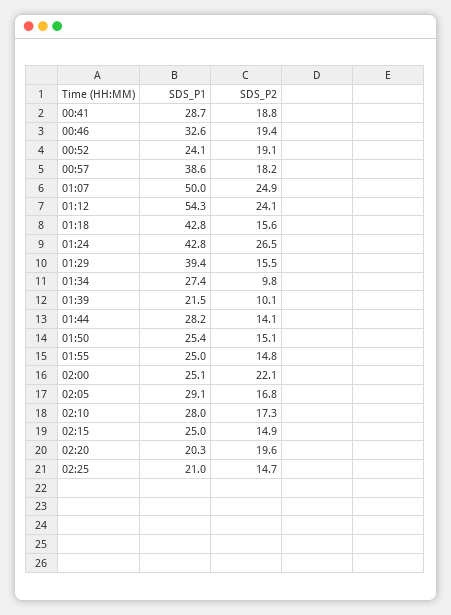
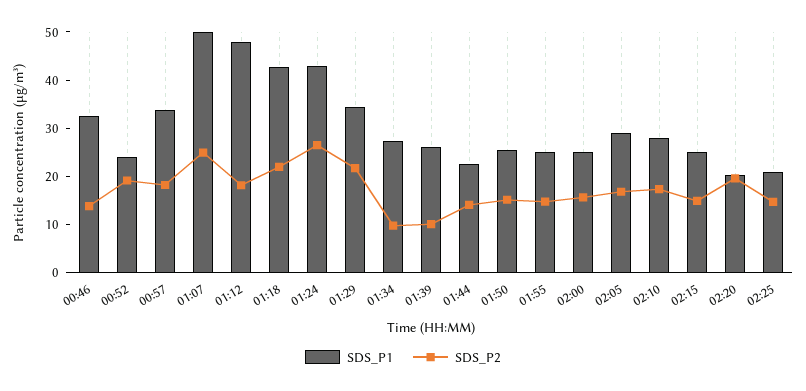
SDS_P1, 00:41: 28.7 -> none
SDS_P2, 00:41: 18.8 -> none
SDS_P2, 00:46: 19.4 -> 14
SDS_P1, 00:57: 38.6 -> 34
SDS_P1, 01:12: 54.3 -> 48
SDS_P2, 01:12: 24.1 -> 18
SDS_P2, 01:18: 15.6 -> 22
SDS_P1, 01:29: 39.4 -> 34
SDS_P2, 01:29: 15.5 -> 22
SDS_P1, 01:39: 21.5 -> 26
SDS_P1, 01:44: 28.2 -> 22
SDS_P2, 02:00: 22.1 -> 16

